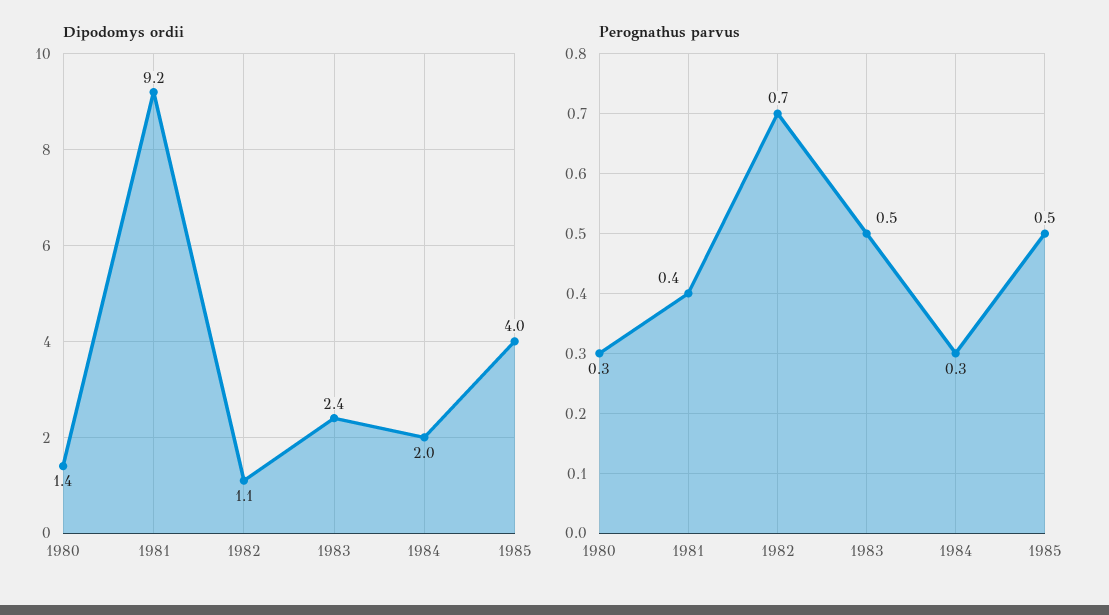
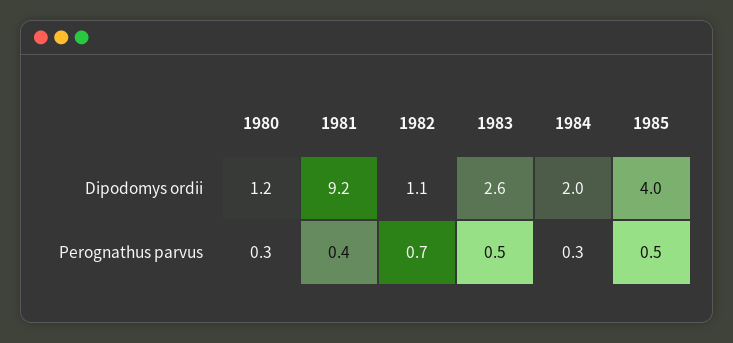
Dipodomys ordii, 1980: 1.4 -> 1.2
Dipodomys ordii, 1983: 2.4 -> 2.6

